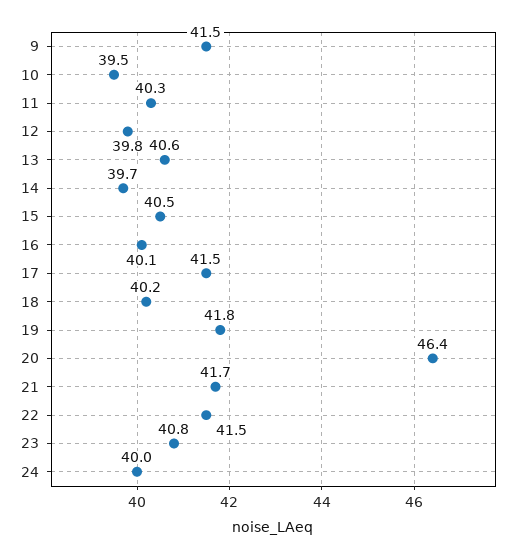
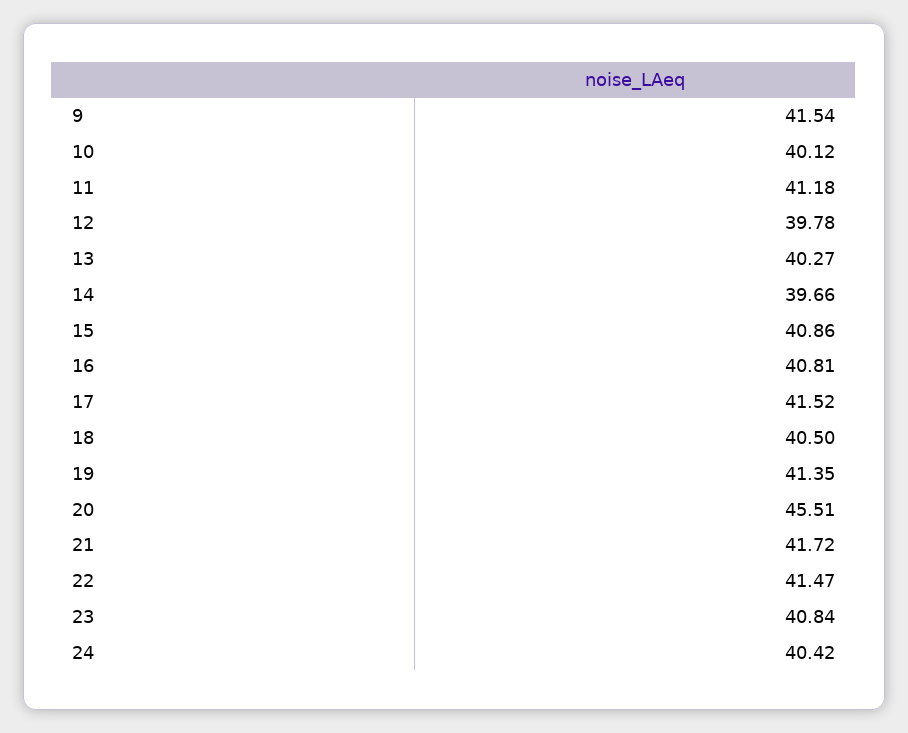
10: 39.5 -> 40.12
11: 40.3 -> 41.18
13: 40.6 -> 40.27
15: 40.5 -> 40.86
16: 40.1 -> 40.81
18: 40.2 -> 40.5
19: 41.8 -> 41.35
20: 46.4 -> 45.51
24: 40 -> 40.42

